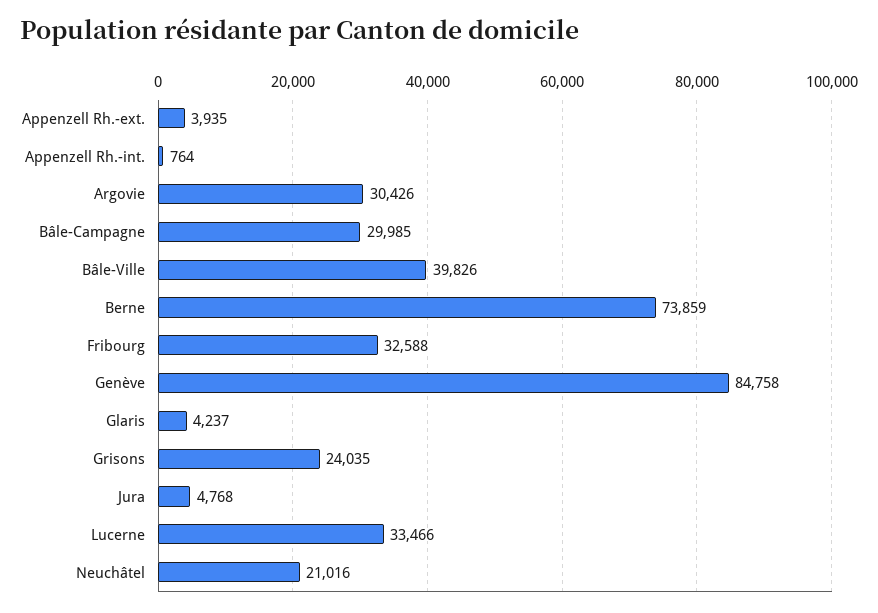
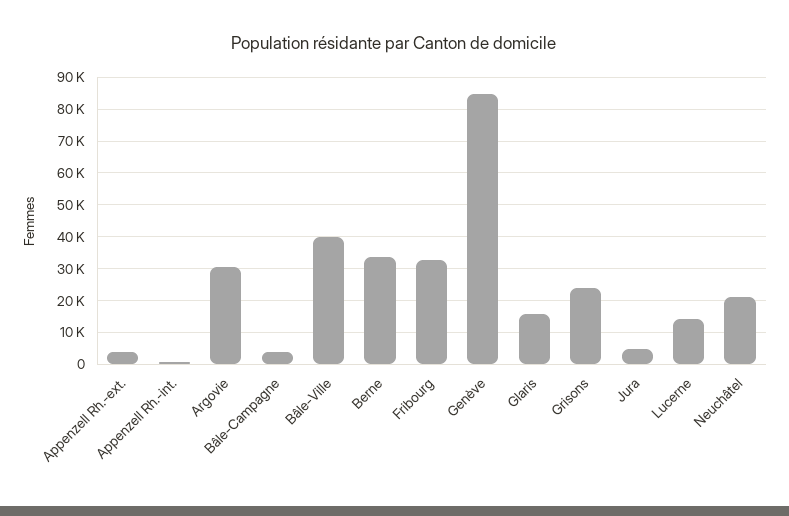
Bâle-Campagne: 29985 -> 4000
Berne: 73859 -> 34000
Glaris: 4237 -> 16000
Lucerne: 33466 -> 14000

